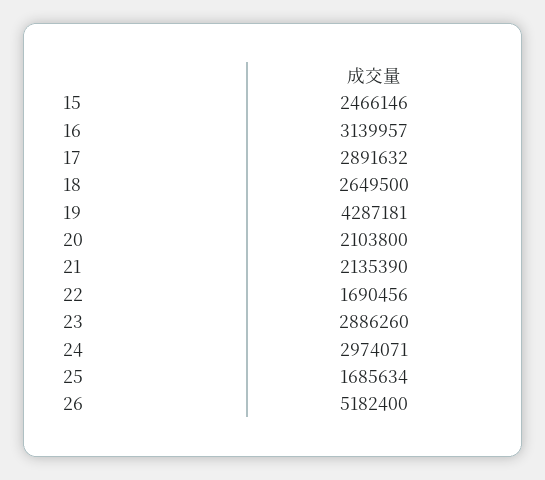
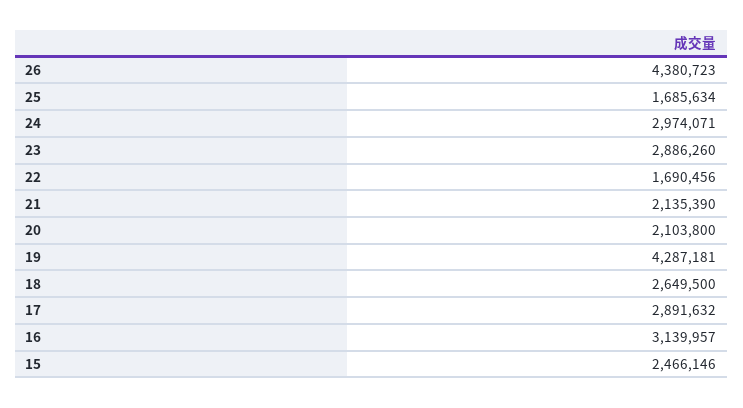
26: 5182400 -> 4380723

